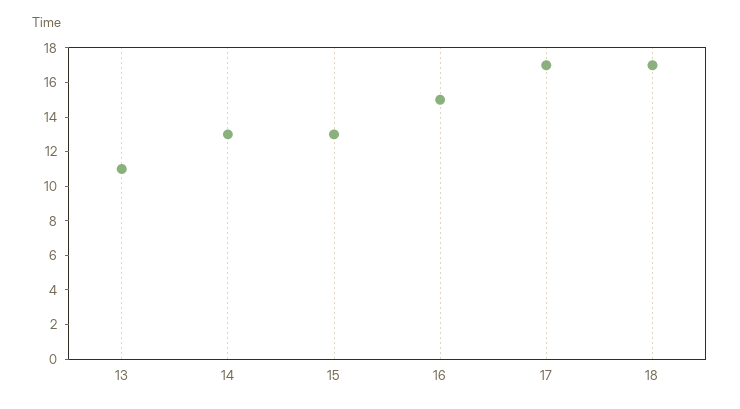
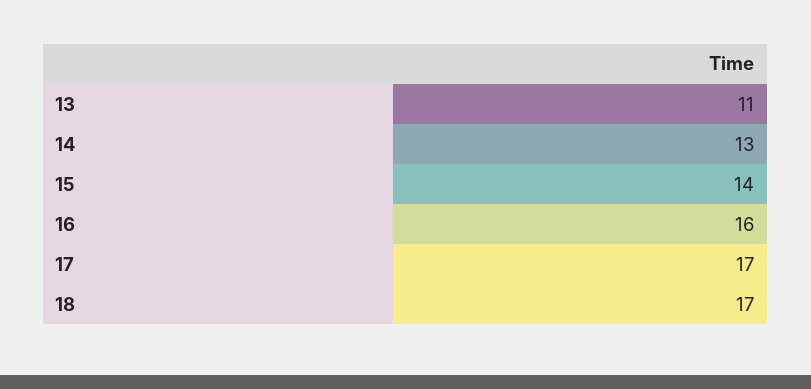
15: 13 -> 14
16: 15 -> 16

